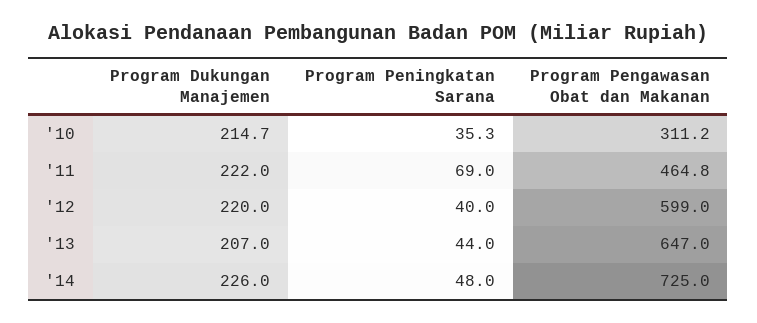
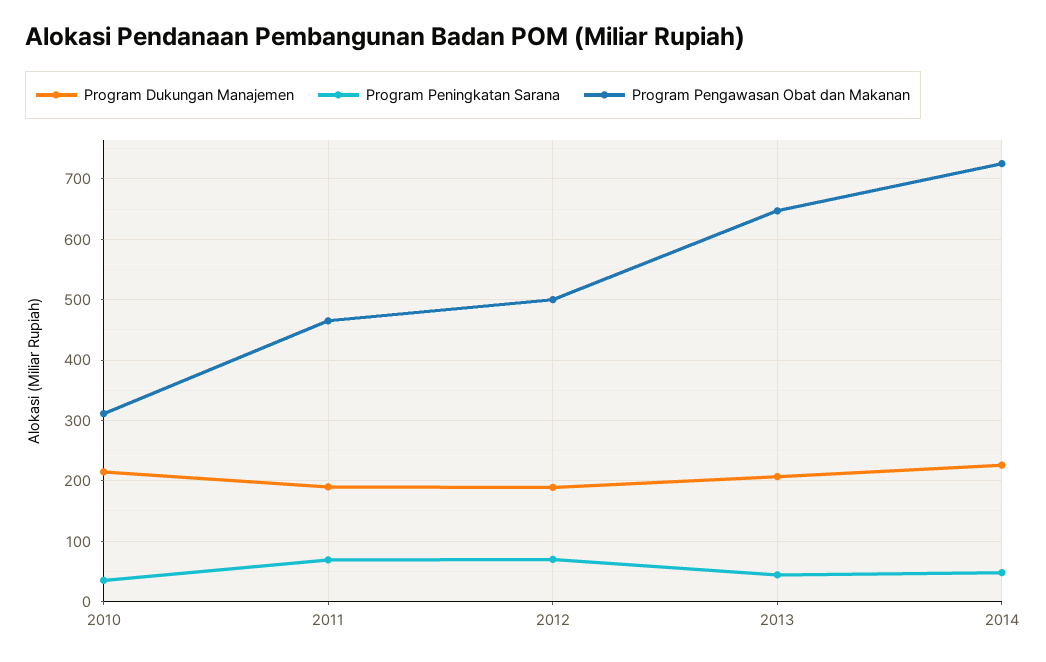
Program Dukungan Manajemen, '11: 222 -> 190
Program Dukungan Manajemen, '12: 220 -> 190
Program Peningkatan Sarana, '12: 40 -> 70
Program Pengawasan Obat dan Makanan, '12: 599 -> 500

